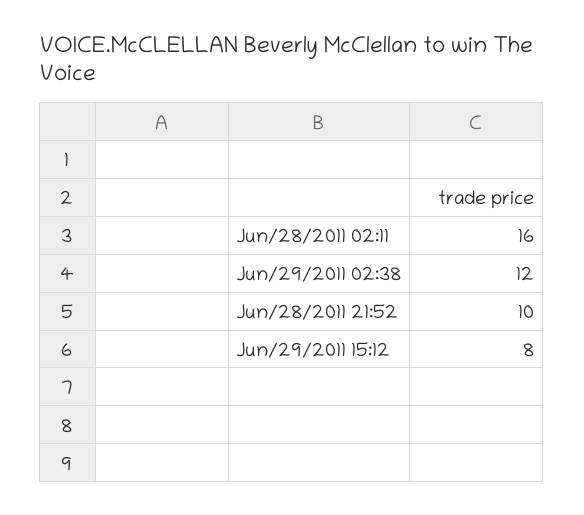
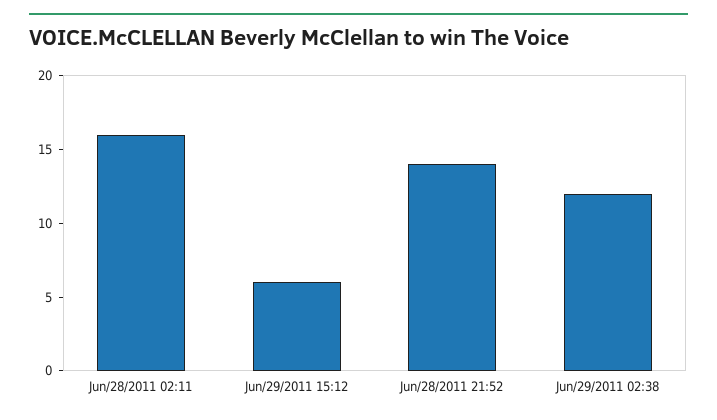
Jun/28/2011 21:52: 10 -> 14
Jun/29/2011 15:12: 8 -> 6

